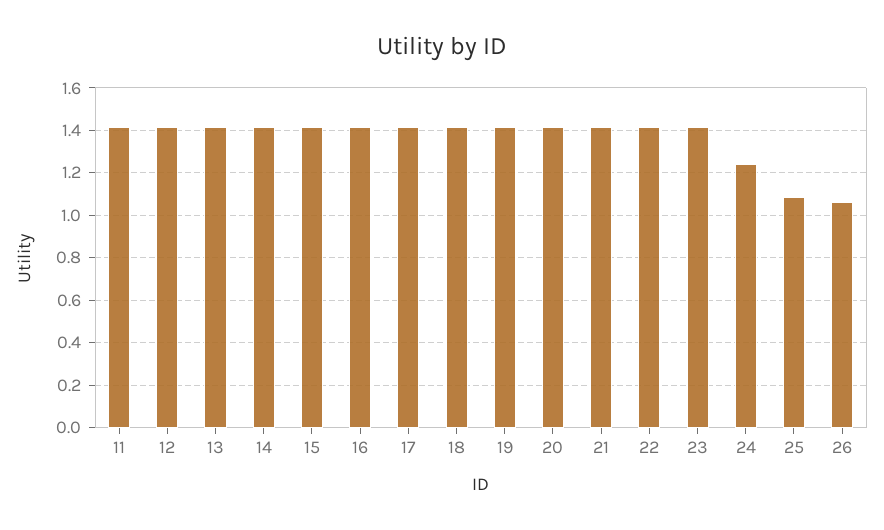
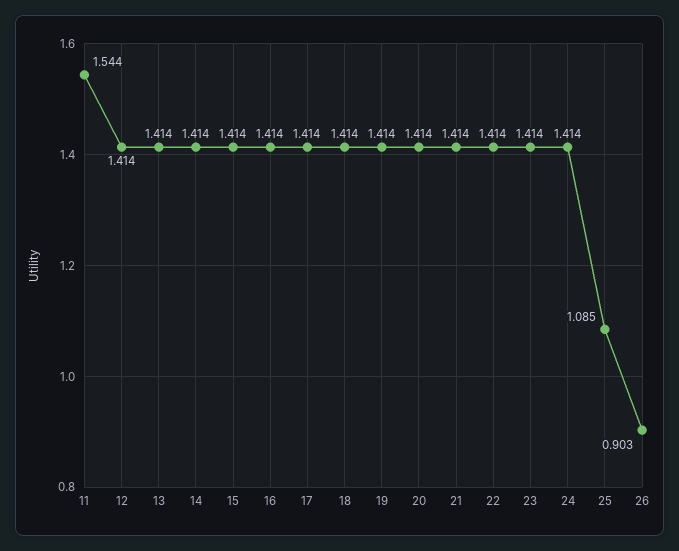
11: 1.4 -> 1.544
24: 1.25 -> 1.414
26: 1.05 -> 0.903

